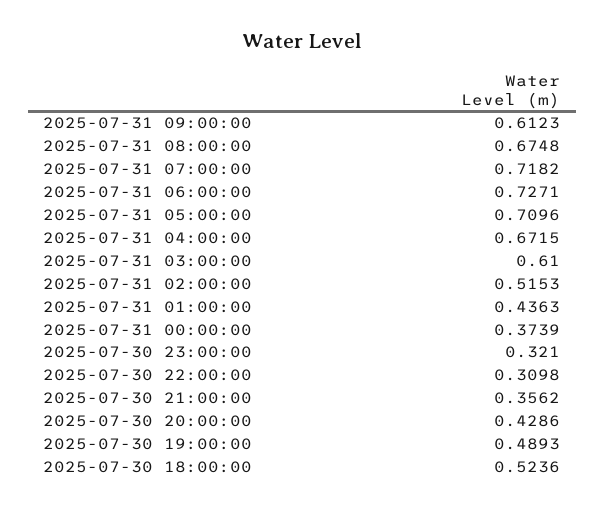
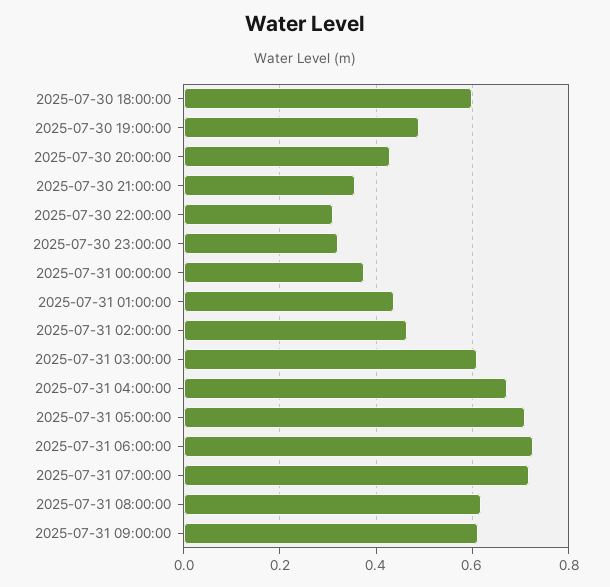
2025-07-31 08:00:00: 0.6748 -> 0.62
2025-07-31 02:00:00: 0.5153 -> 0.46
2025-07-30 18:00:00: 0.5236 -> 0.6

